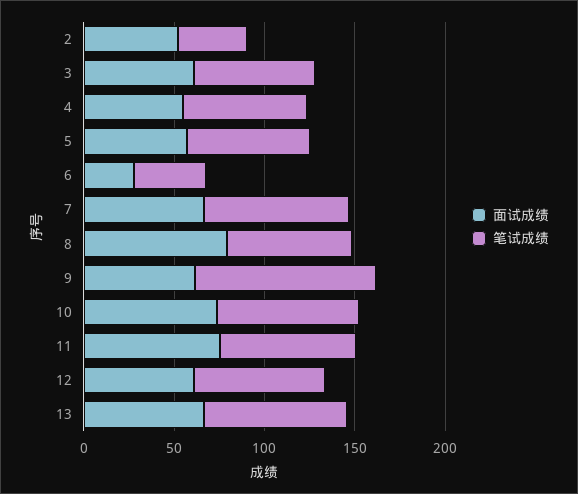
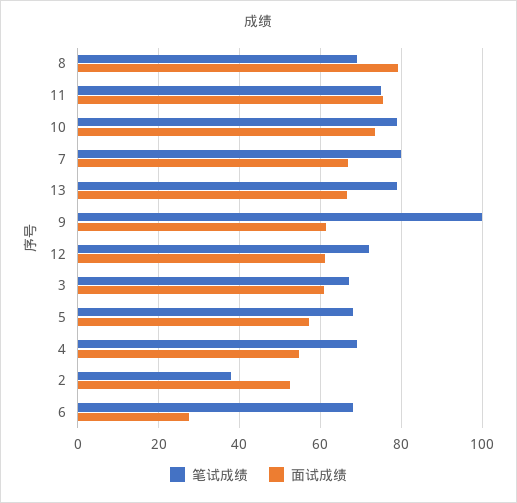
笔试成绩, 6: 40 -> 68

